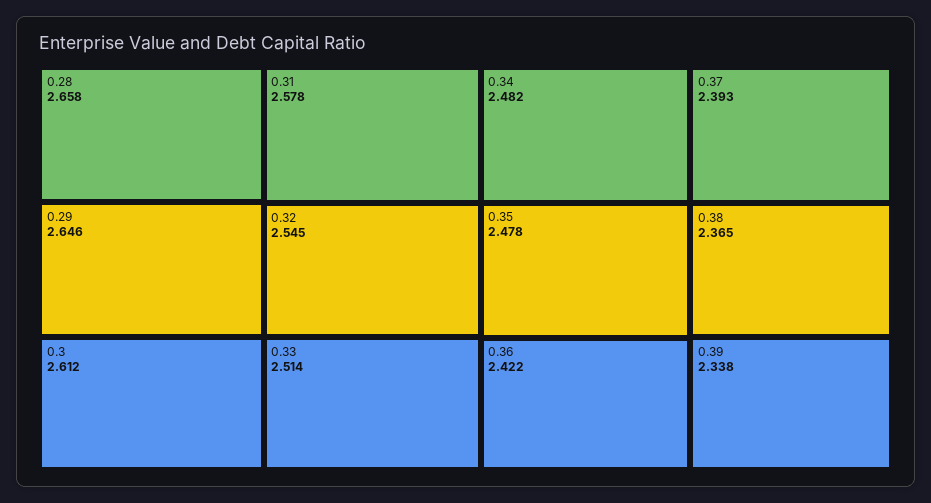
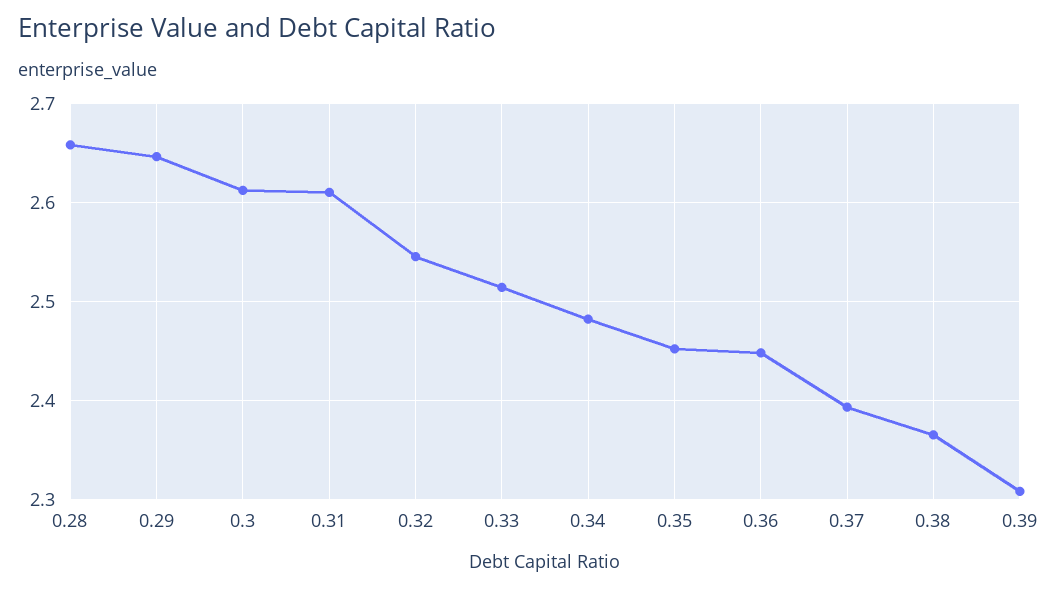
0.31: 2.578 -> 2.61
0.35: 2.478 -> 2.45
0.36: 2.422 -> 2.45
0.39: 2.338 -> 2.31

